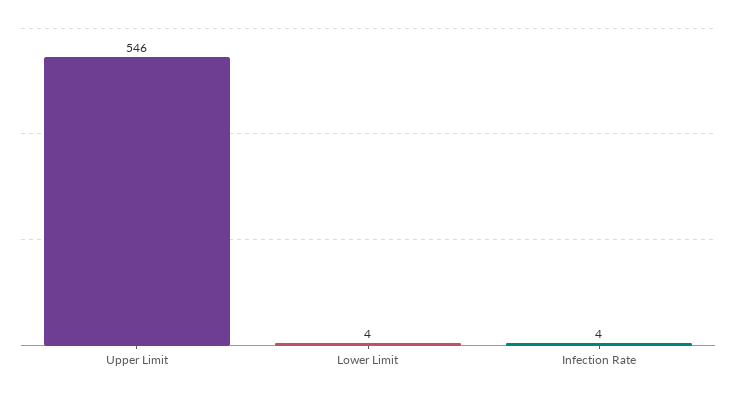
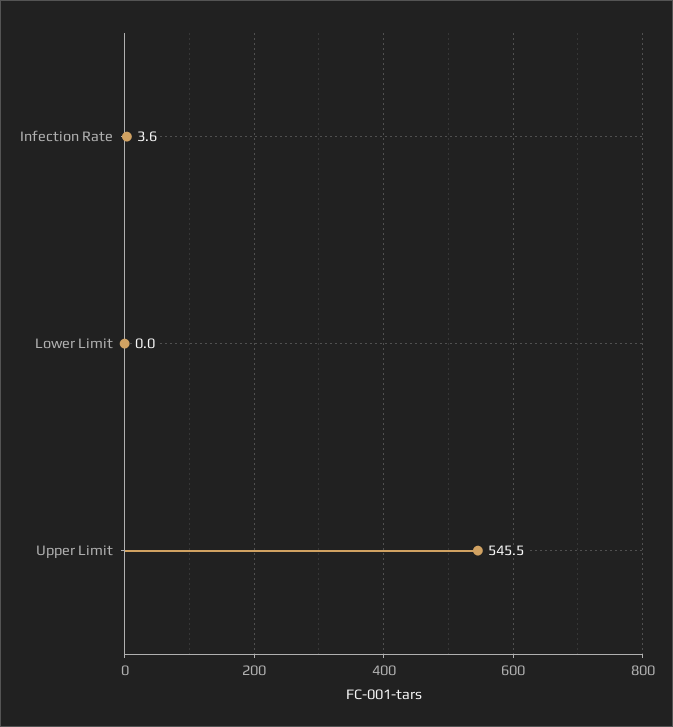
Lower Limit: 4 -> 0

